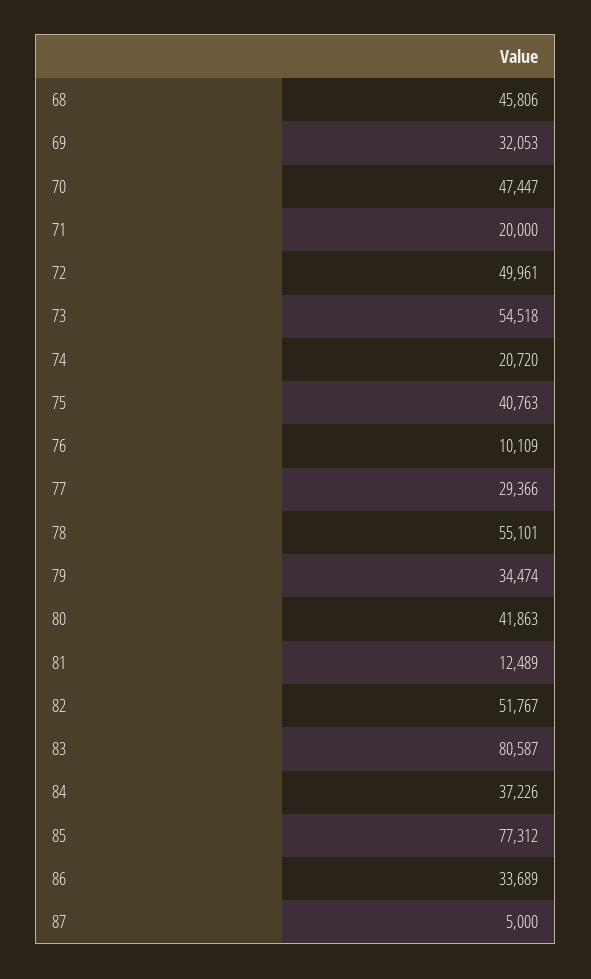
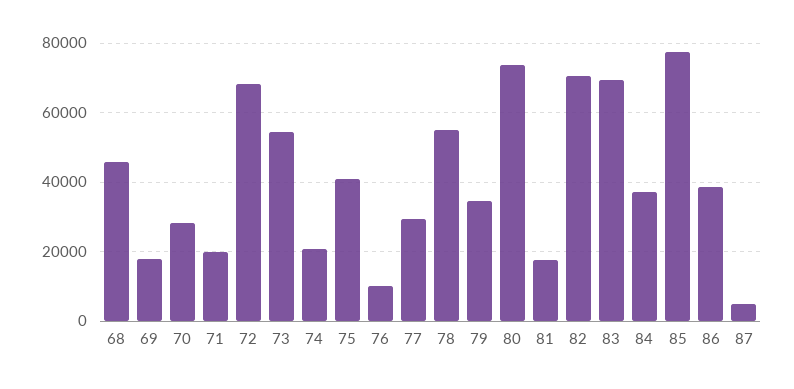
69: 32053 -> 18000
70: 47447 -> 28000
72: 49961 -> 68000
80: 41863 -> 74000
81: 12489 -> 18000
82: 51767 -> 70000
83: 80587 -> 70000
86: 33689 -> 38000

